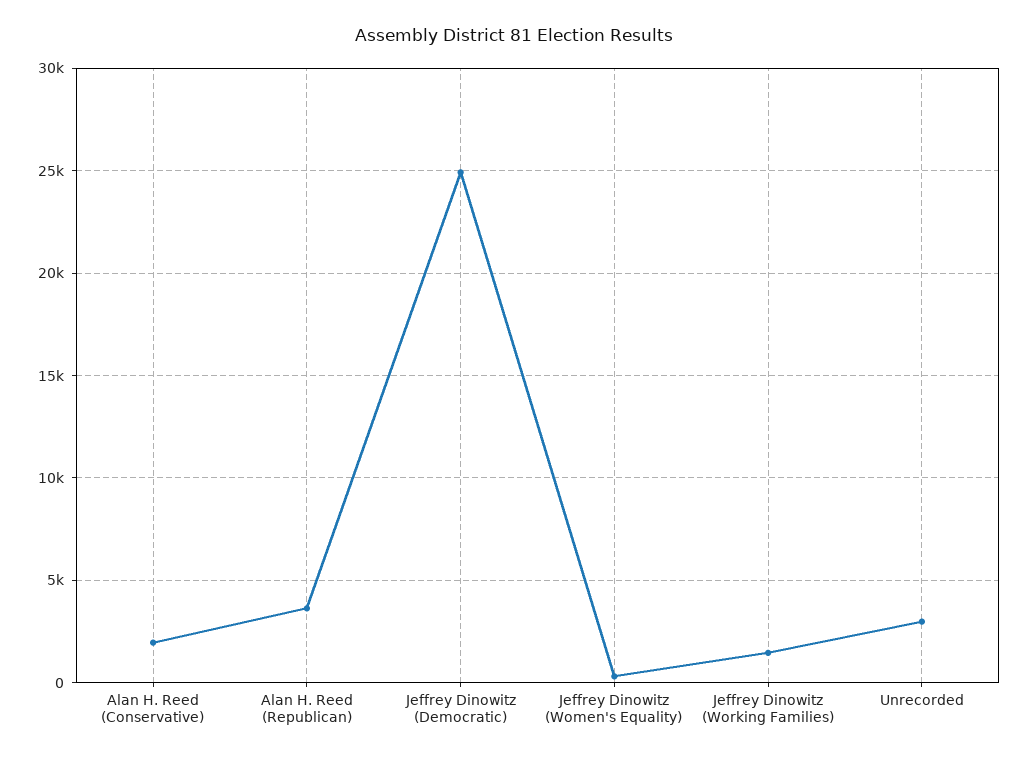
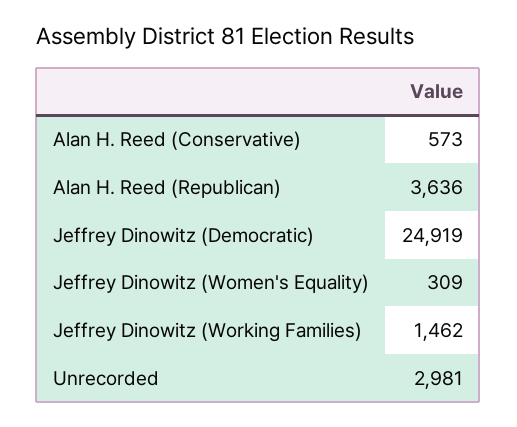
Alan H. Reed (Conservative): 2000 -> 573

